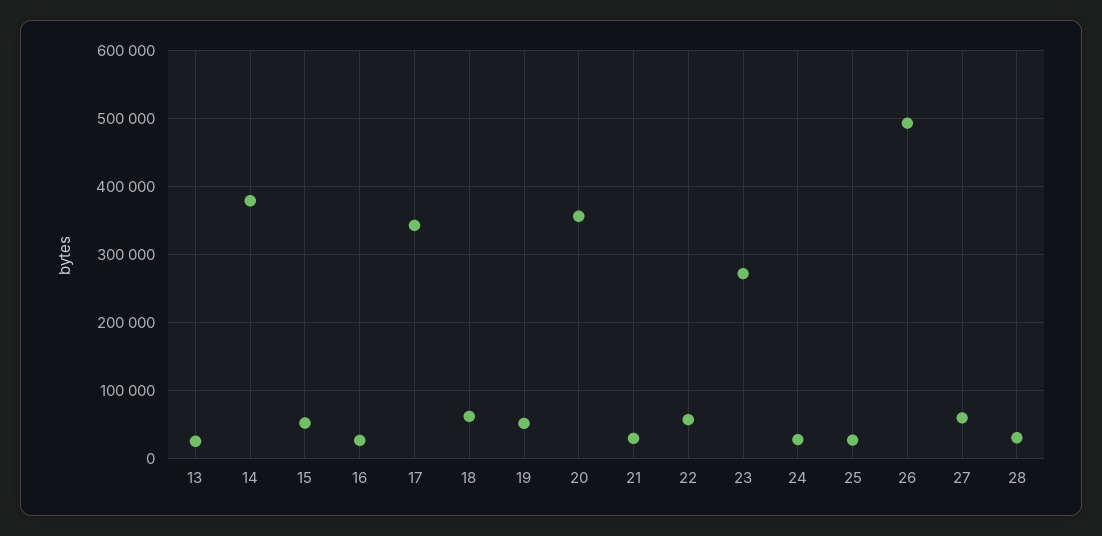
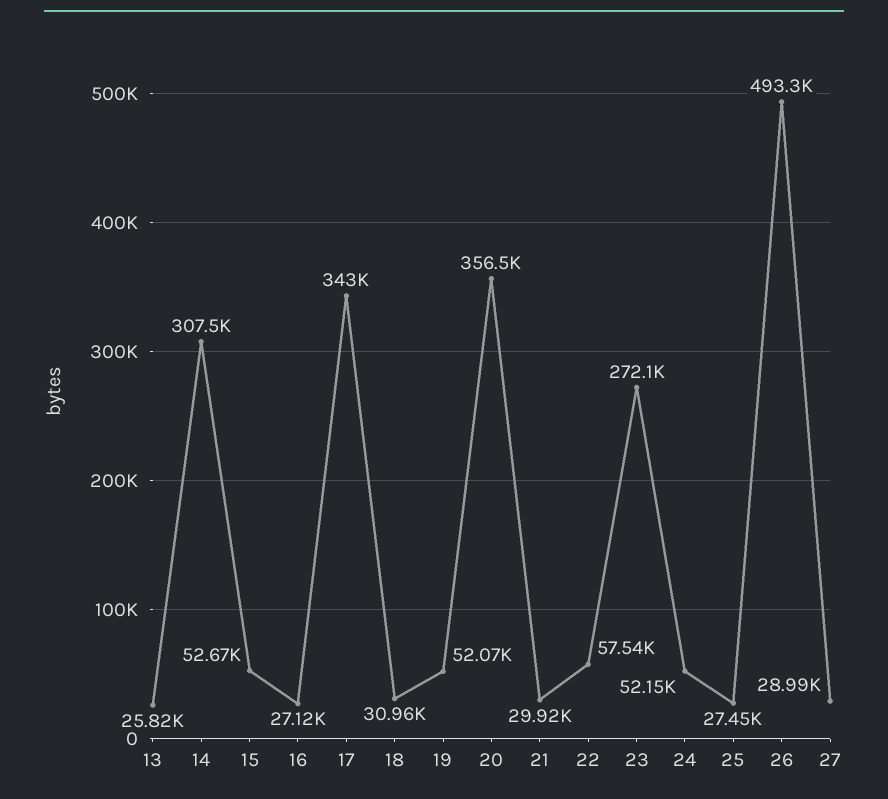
14: 380000 -> 307500
18: 60000 -> 30960
24: 30000 -> 52150
27: 60000 -> 28990
28: 30000 -> none

